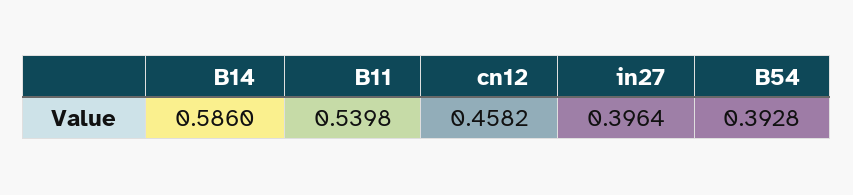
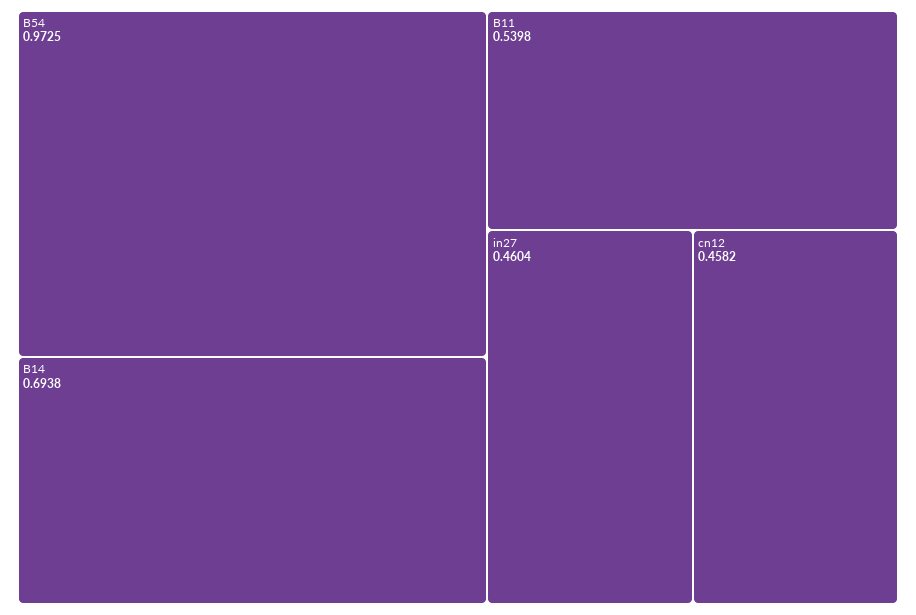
B14: 0.586 -> 0.6938
in27: 0.3964 -> 0.4604
B54: 0.3928 -> 0.9725

